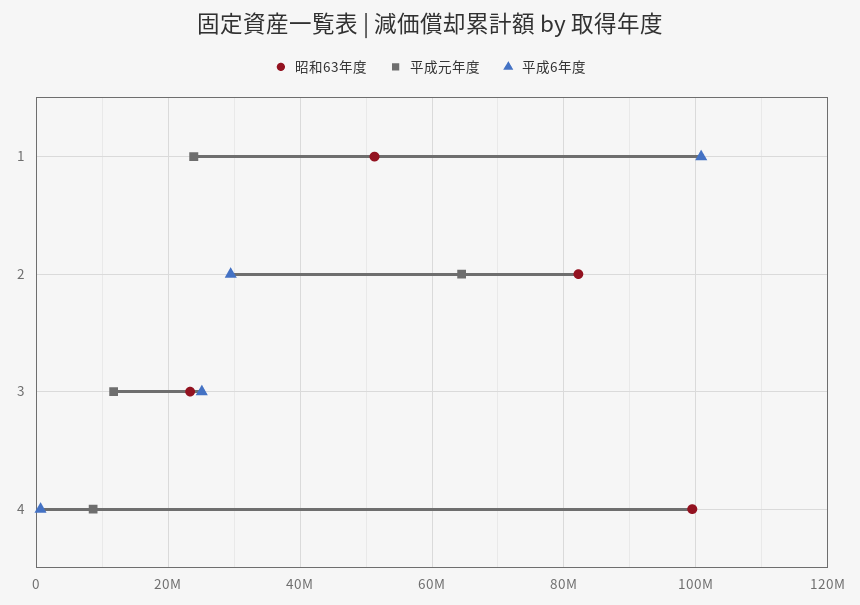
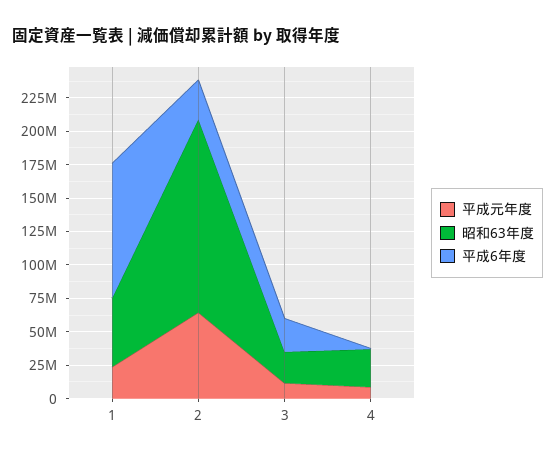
昭和63年度, 2: 82000000 -> 150000000
昭和63年度, 4: 100000000 -> 25000000

